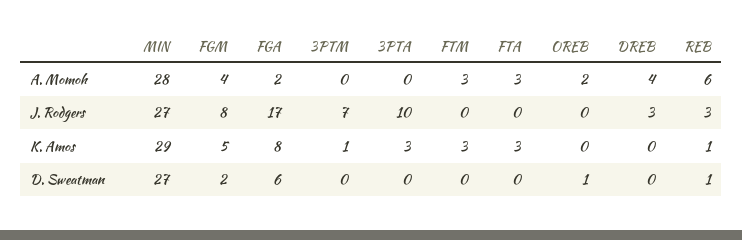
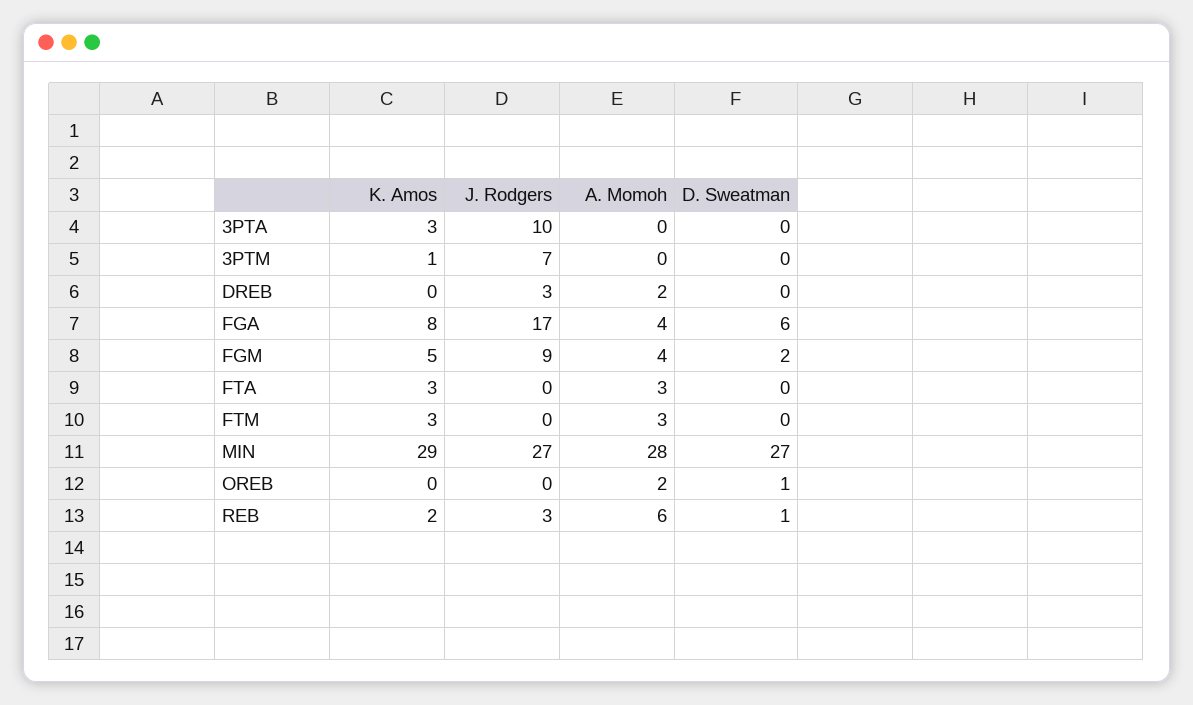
FGA, A. Momoh: 2 -> 4
DREB, A. Momoh: 4 -> 2
FGM, J. Rodgers: 8 -> 9
REB, K. Amos: 1 -> 2

